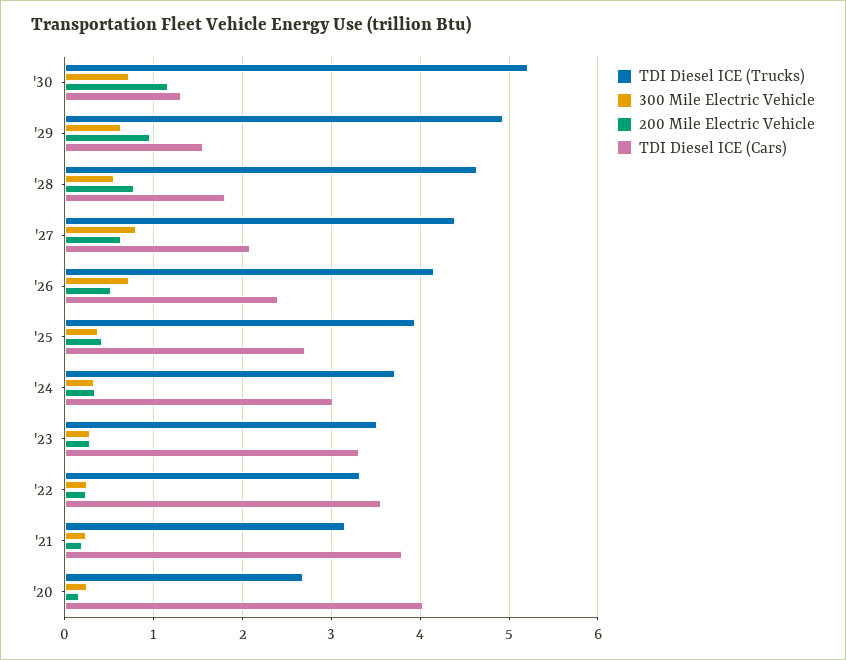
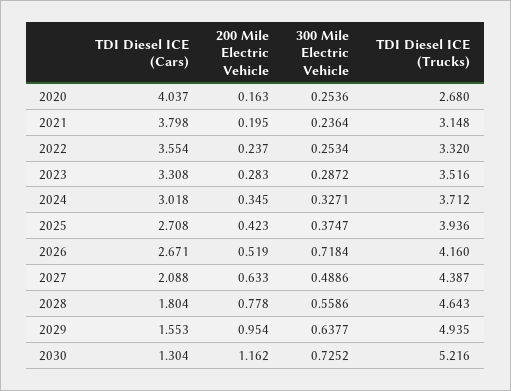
300 Mile Electric Vehicle, '27: 0.8 -> 0.4886
TDI Diesel ICE (Cars), '26: 2.4 -> 2.671

